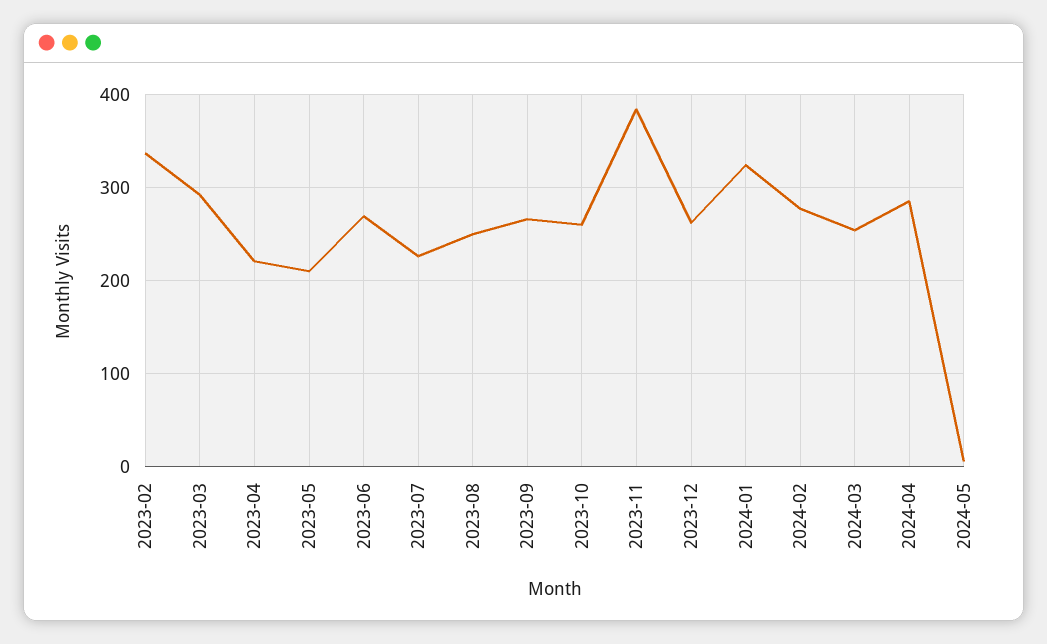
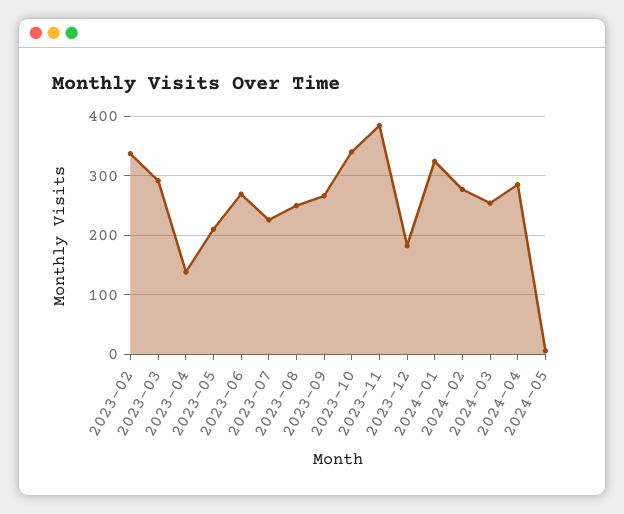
2023-04: 220 -> 140
2023-10: 260 -> 340
2023-12: 260 -> 180

